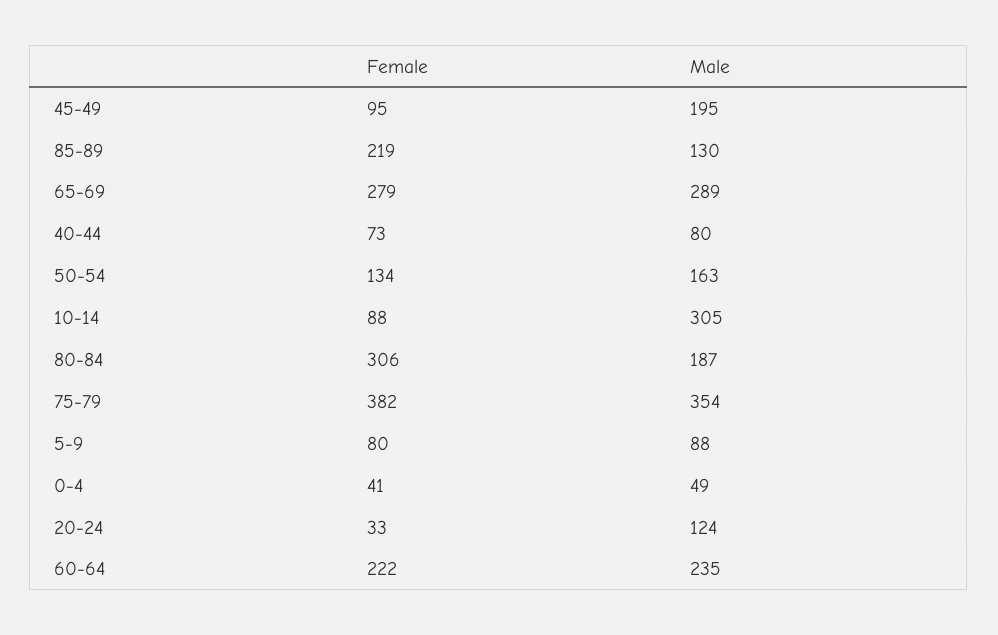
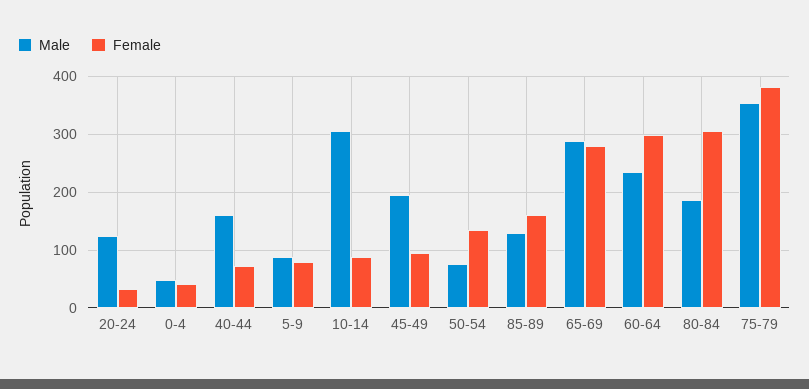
Female, 85-89: 219 -> 160
Male, 40-44: 80 -> 160
Male, 50-54: 163 -> 80
Female, 60-64: 222 -> 300

